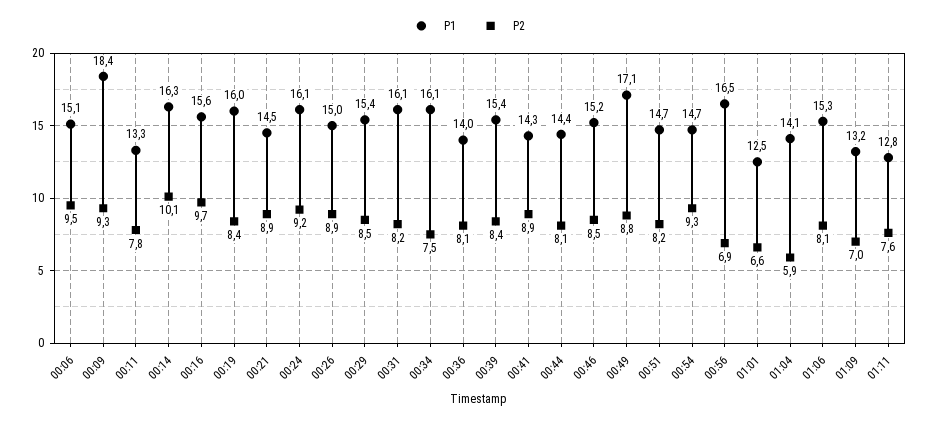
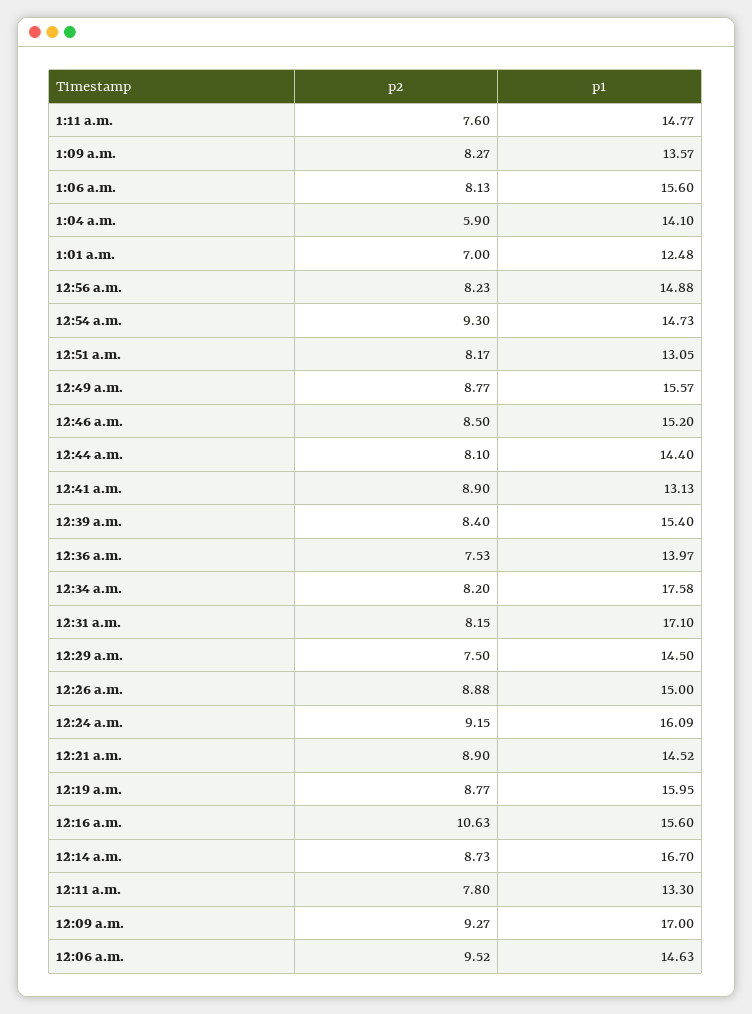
P1, 00:06: 15.1 -> 14.63
P1, 00:09: 18.4 -> 17
P1, 00:14: 16.3 -> 16.7
P2, 00:14: 10.1 -> 8.73
P2, 00:16: 9.7 -> 10.63
P2, 00:19: 8.4 -> 8.77
P1, 00:29: 15.4 -> 14.5
P2, 00:29: 8.5 -> 7.5
P1, 00:31: 16.1 -> 17.1
P1, 00:34: 16.1 -> 17.58
P2, 00:34: 7.5 -> 8.2
P2, 00:36: 8.1 -> 7.53
P1, 00:41: 14.3 -> 13.13
P1, 00:49: 17.1 -> 15.57
P1, 00:51: 14.7 -> 13.05
P1, 00:56: 16.5 -> 14.88
P2, 00:56: 6.9 -> 8.23
P2, 01:01: 6.6 -> 7
P1, 01:06: 15.3 -> 15.6
P1, 01:09: 13.2 -> 13.57
P2, 01:09: 7 -> 8.27
P1, 01:11: 12.8 -> 14.77

